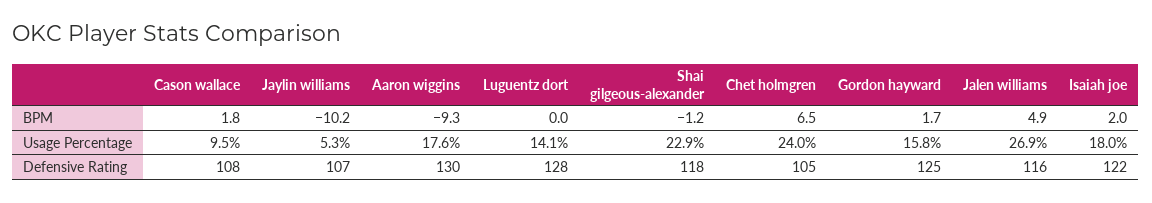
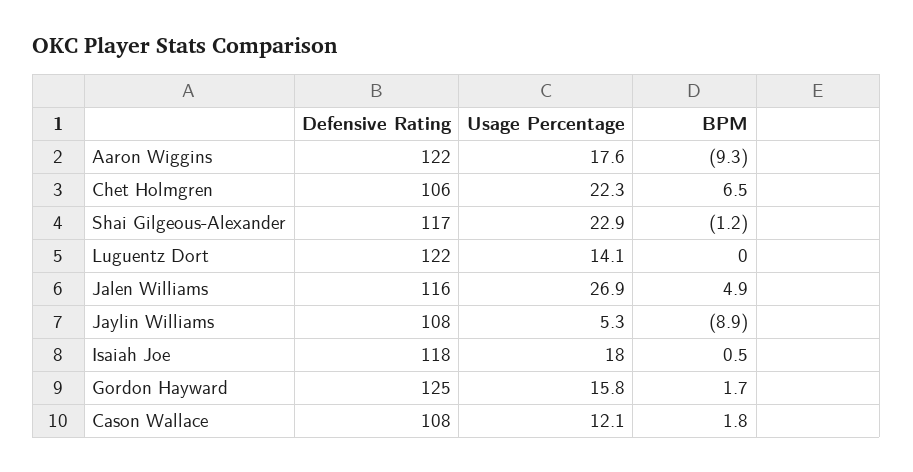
Jaylin williams, BPM: -10.2 -> -8.9
Isaiah joe, BPM: 2 -> 0.5
Cason wallace, Usage Percentage: 9.5 -> 12.1
Chet holmgren, Usage Percentage: 24 -> 22.3
Jaylin williams, Defensive Rating: 107 -> 108
Aaron wiggins, Defensive Rating: 130 -> 122
Luguentz dort, Defensive Rating: 128 -> 122
Shai gilgeous-alexander, Defensive Rating: 118 -> 117
Chet holmgren, Defensive Rating: 105 -> 106
Isaiah joe, Defensive Rating: 122 -> 118

